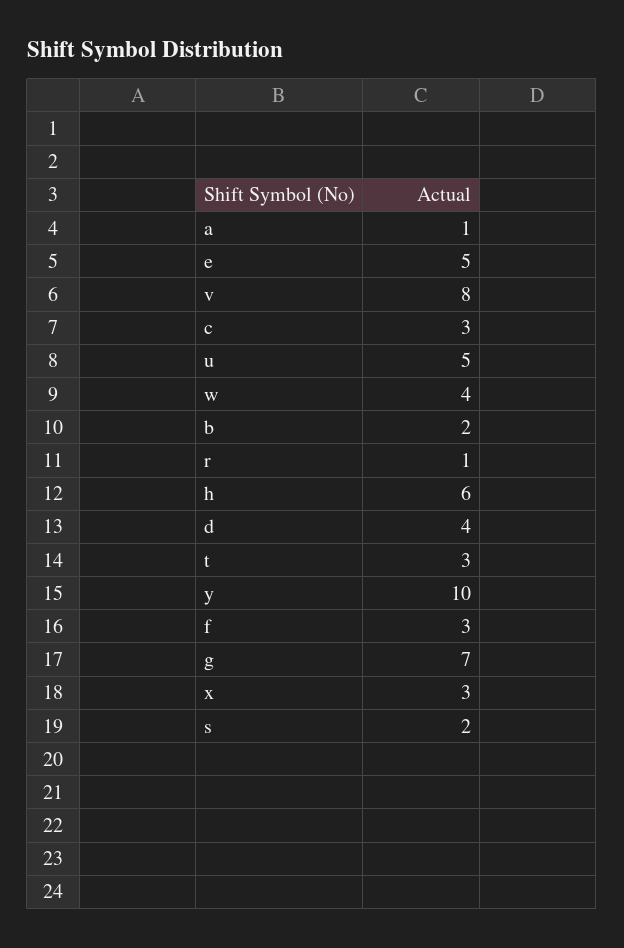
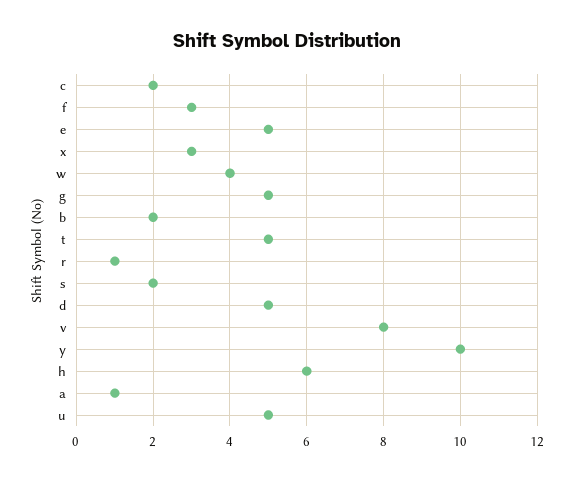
c: 3 -> 2
d: 4 -> 5
t: 3 -> 5
g: 7 -> 5

